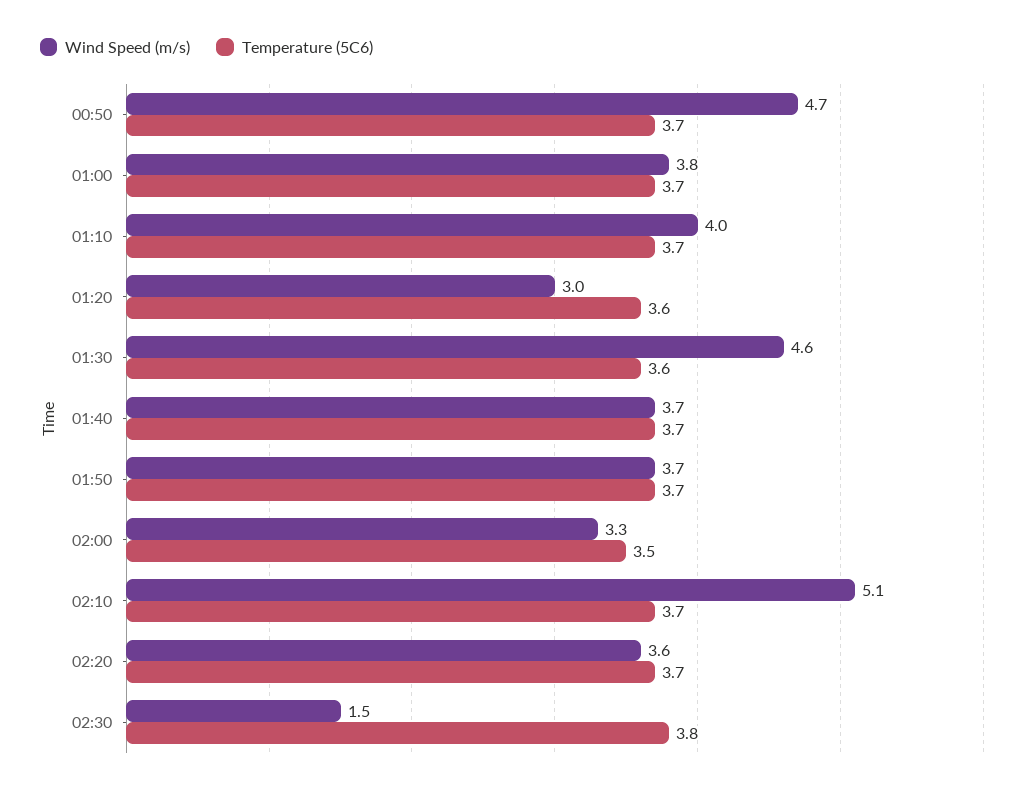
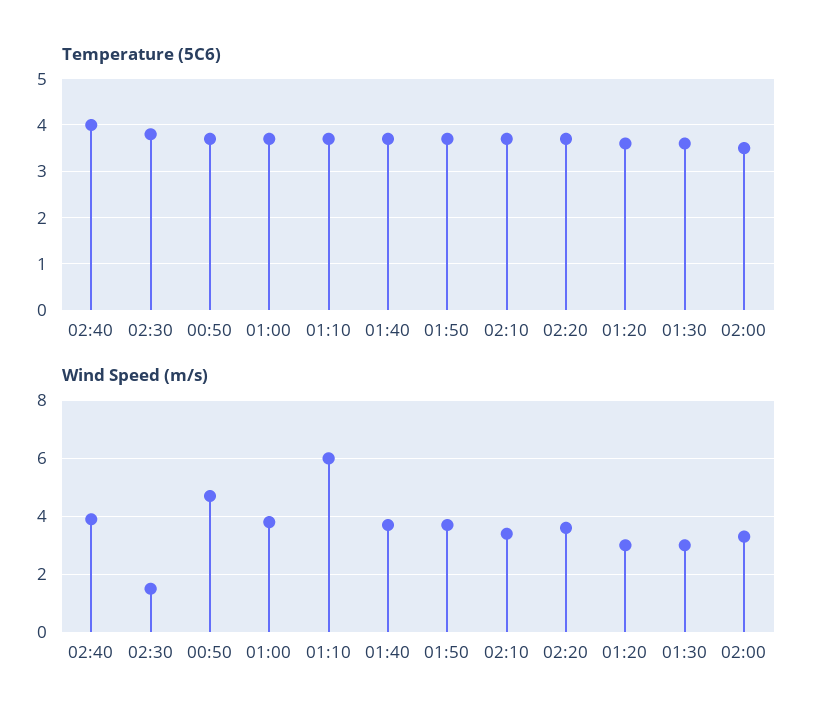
Wind Speed (m/s), 01:10: 4 -> 6
Wind Speed (m/s), 01:30: 4.6 -> 3
Wind Speed (m/s), 02:10: 5.1 -> 3.5
Temperature (5C6), 02:40: none -> 4
Wind Speed (m/s), 02:40: none -> 4

